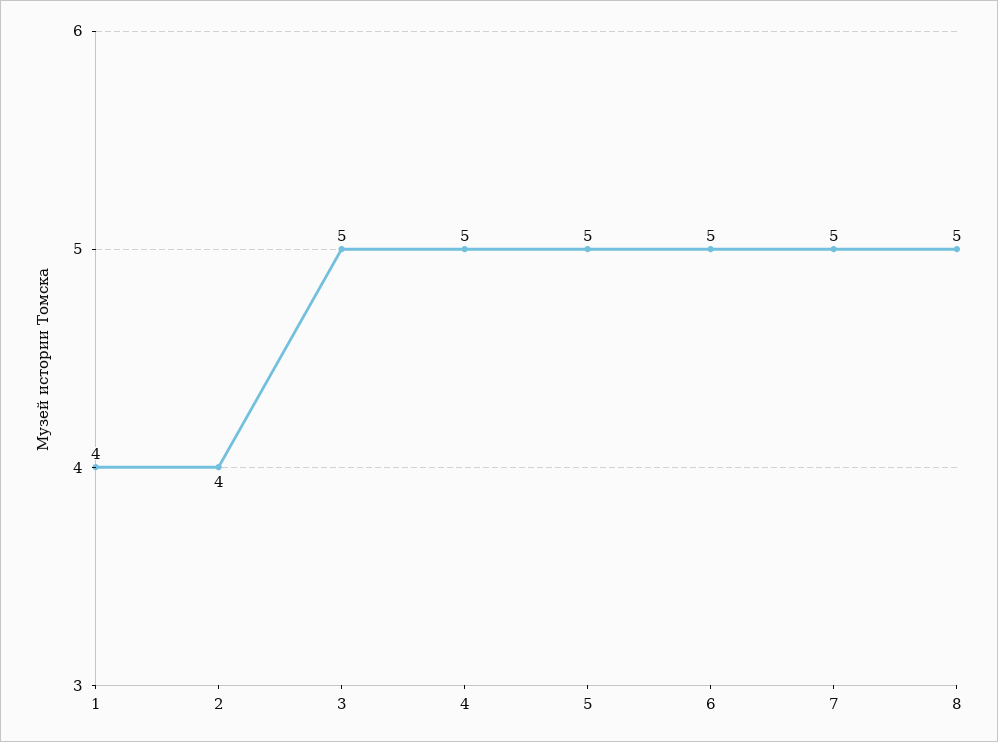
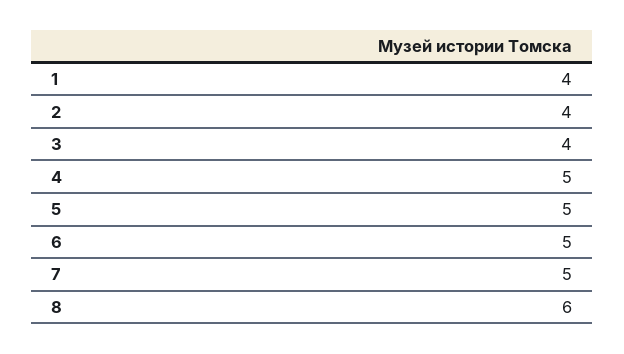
3: 5 -> 4
8: 5 -> 6

